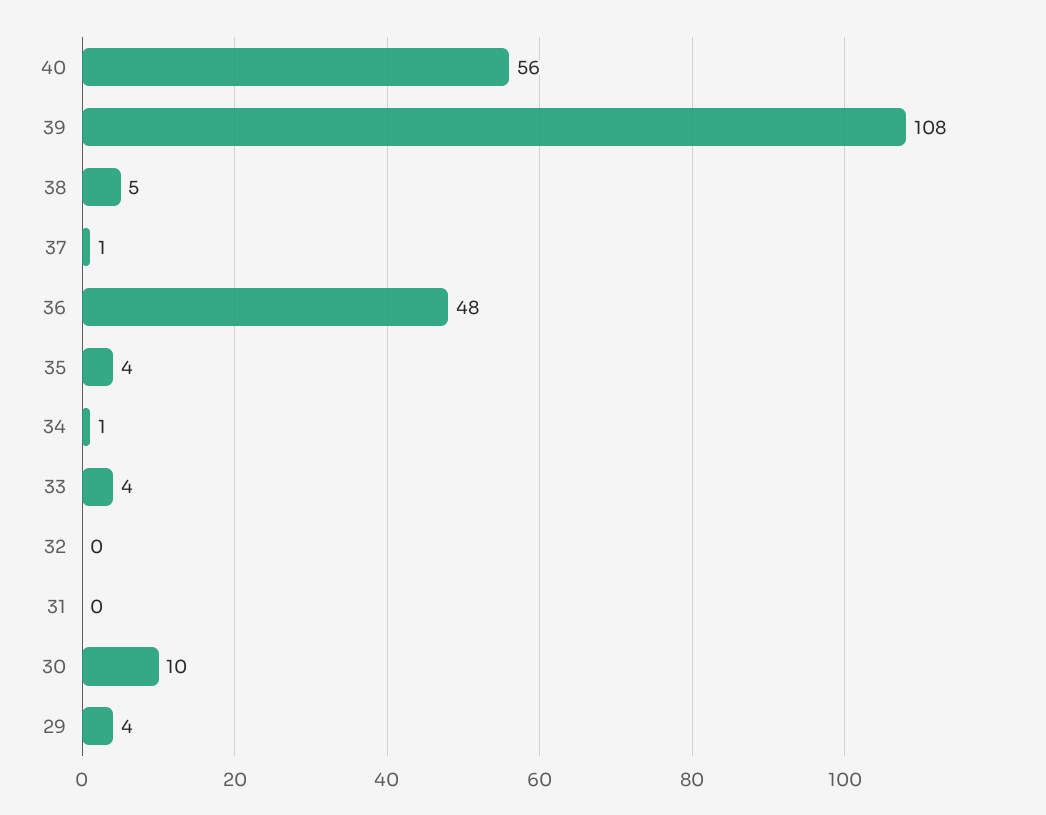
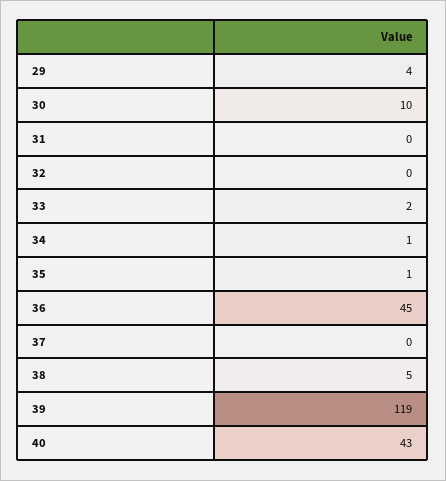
40: 56 -> 43
39: 108 -> 119
37: 1 -> 0
36: 48 -> 45
35: 4 -> 1
33: 4 -> 2

